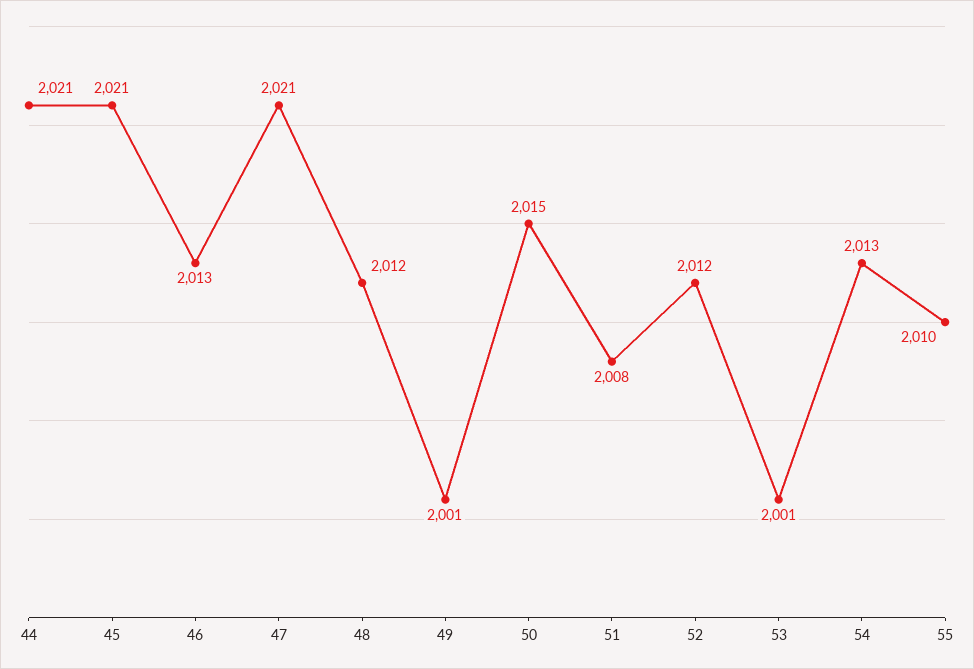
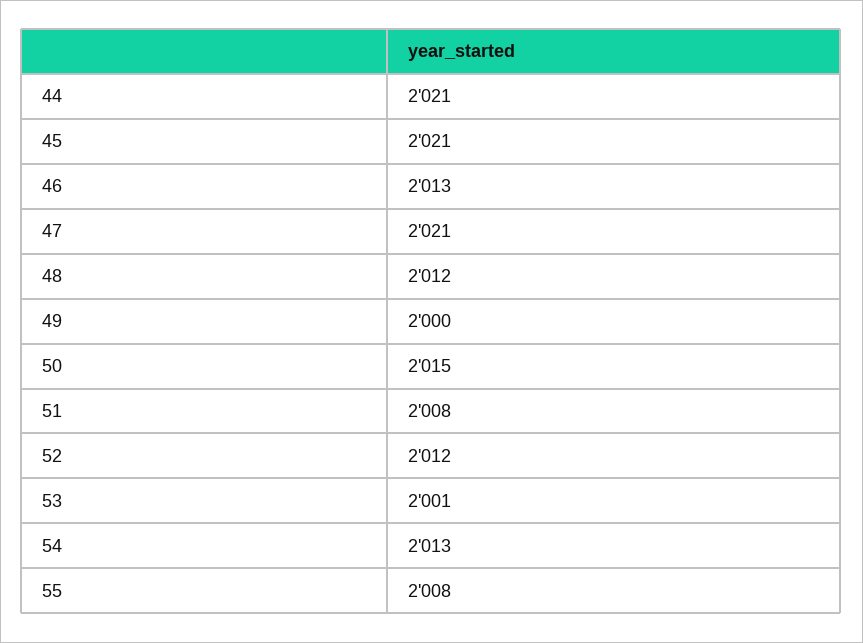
49: 2001 -> 2000
55: 2010 -> 2008

